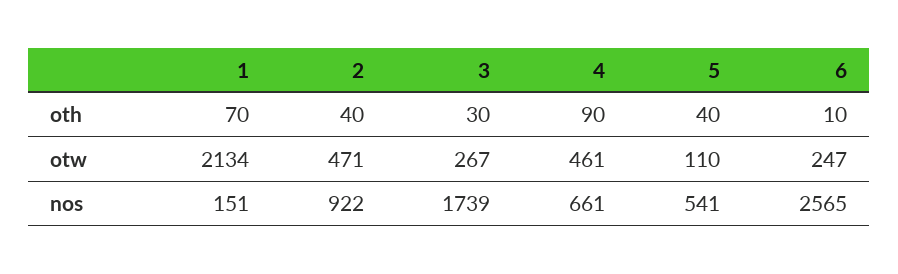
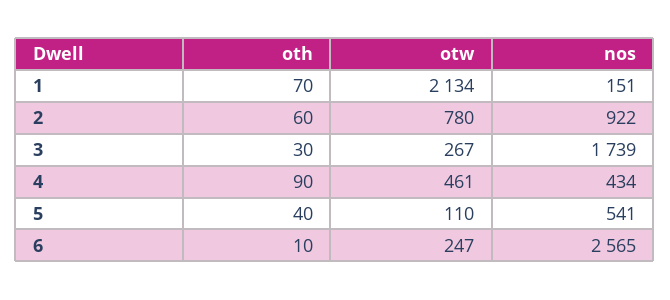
2, oth: 40 -> 60
2, otw: 471 -> 780
4, nos: 661 -> 434

